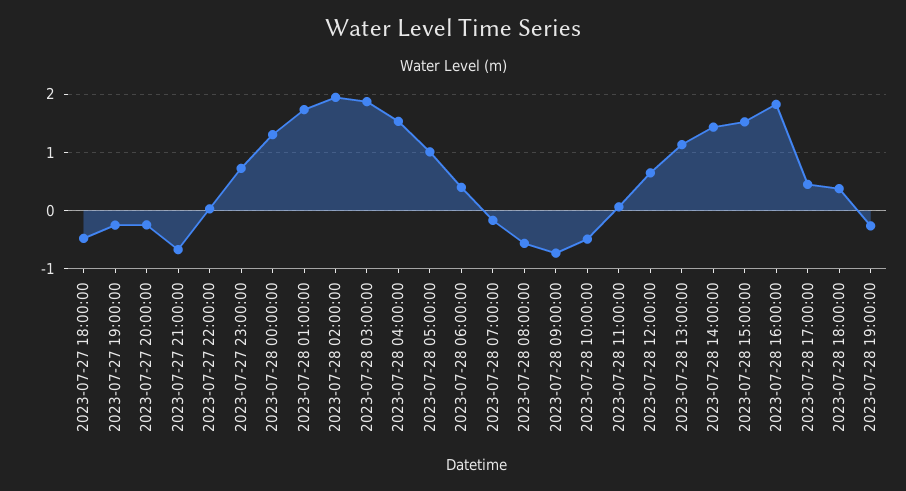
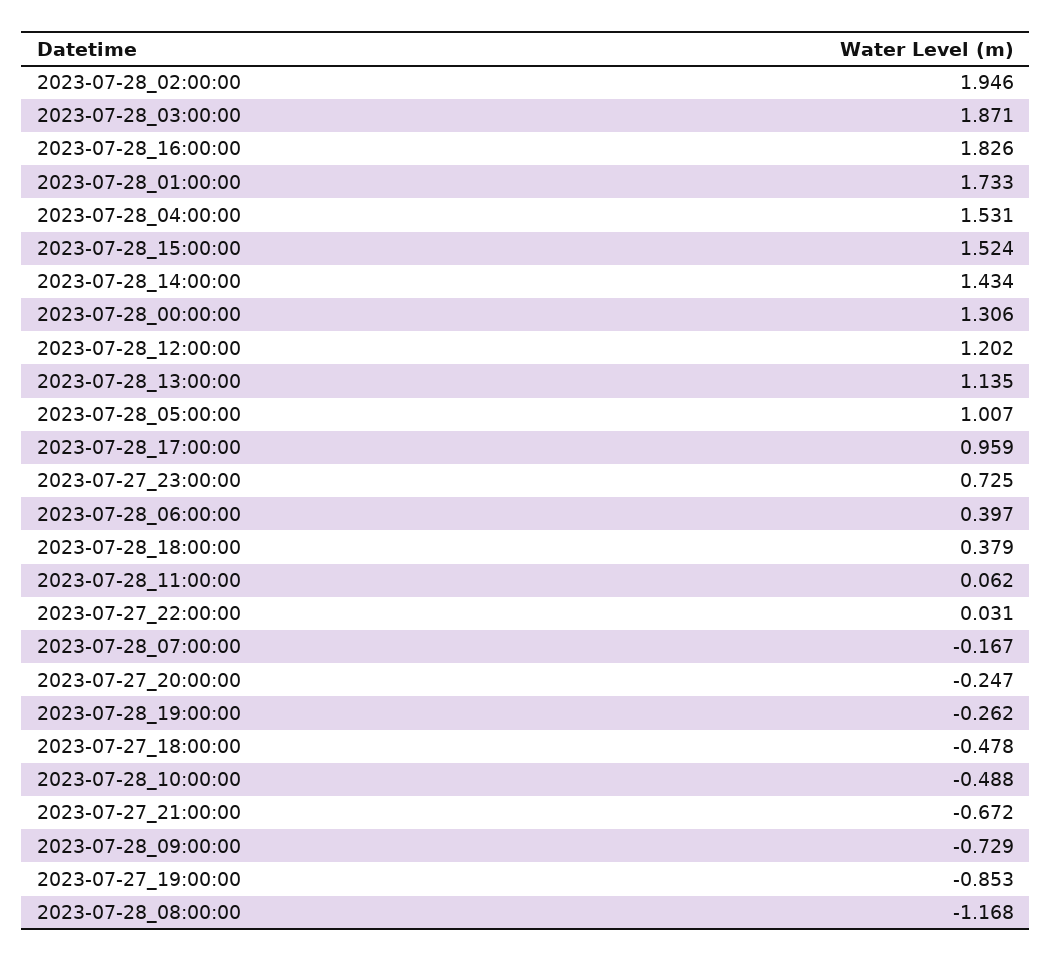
2023-07-27 19:00:00: -0.2 -> -0.853
2023-07-28 08:00:00: -0.6 -> -1.168
2023-07-28 12:00:00: 0.6 -> 1.202
2023-07-28 17:00:00: 0.4 -> 0.959

